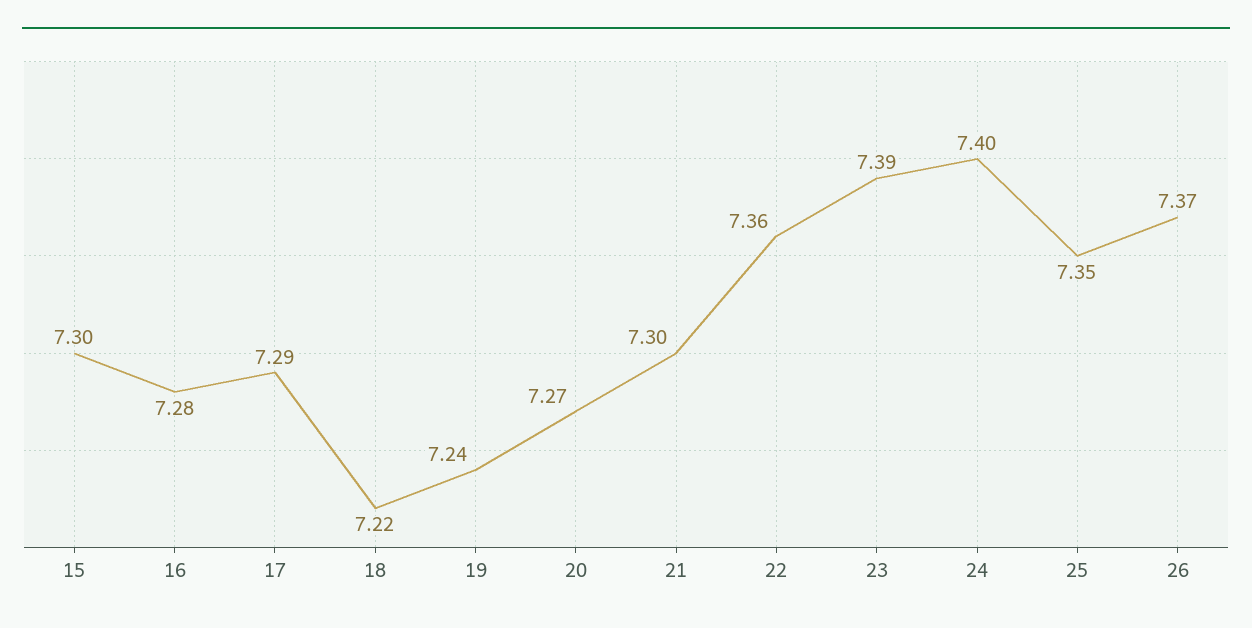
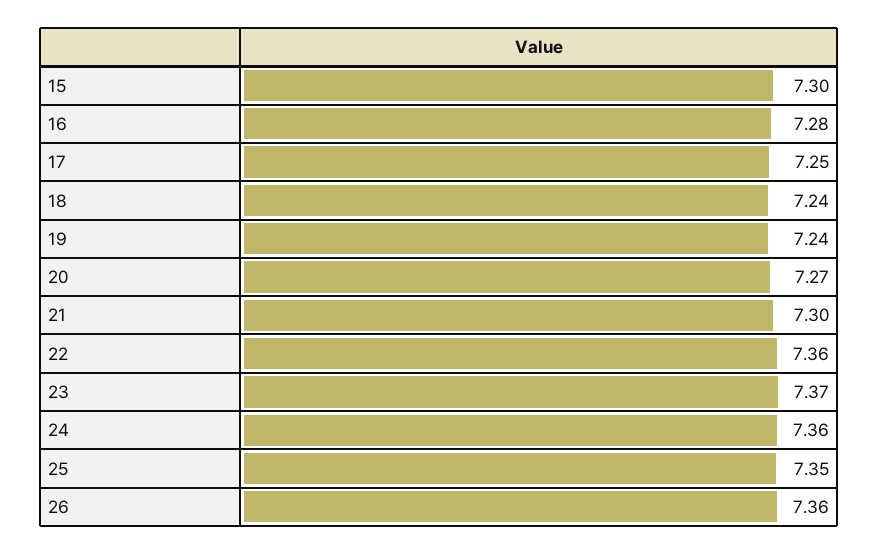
17: 7.29 -> 7.25
18: 7.22 -> 7.24
23: 7.39 -> 7.37
24: 7.4 -> 7.36
26: 7.37 -> 7.36

